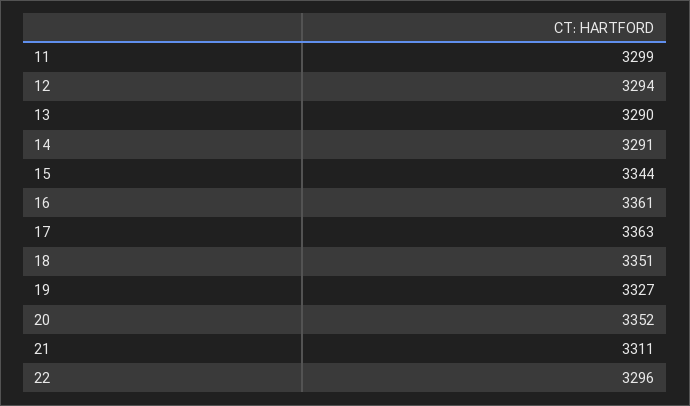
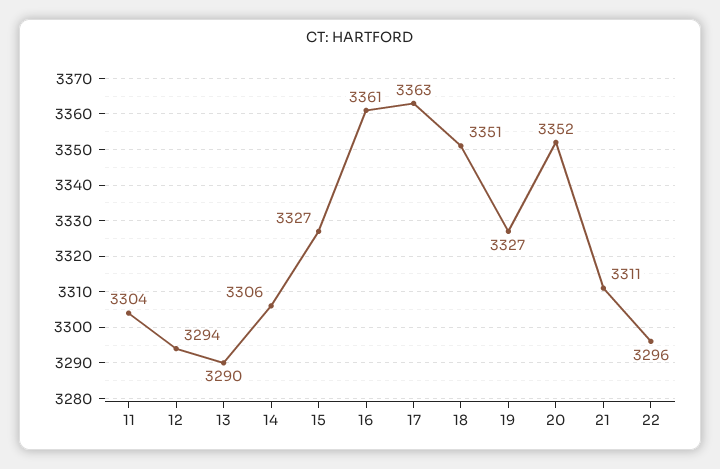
11: 3299 -> 3304
14: 3291 -> 3306
15: 3344 -> 3327

